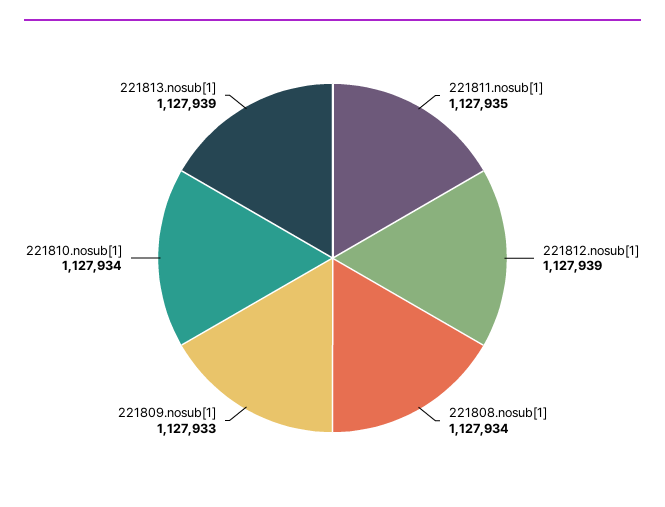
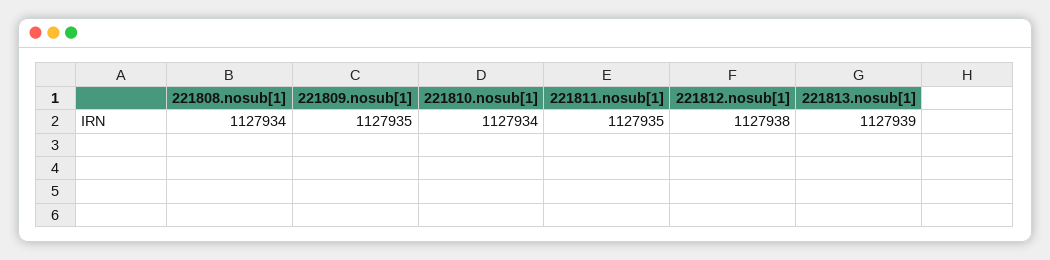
221812.nosub[1]: 1127939 -> 1127938
221809.nosub[1]: 1127933 -> 1127935

